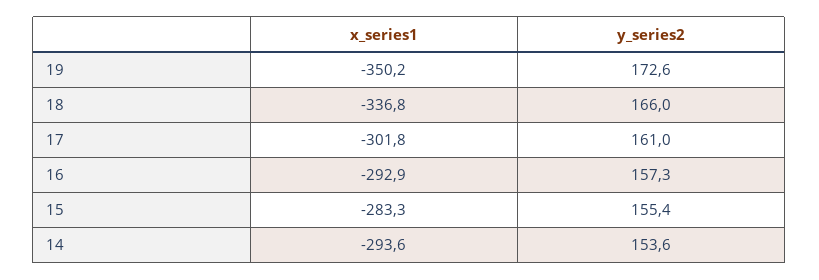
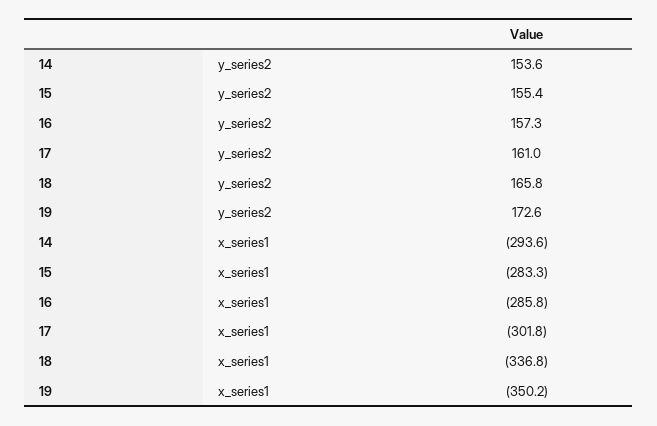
y_series2, 18: 166 -> 165.8
x_series1, 16: -292.9 -> -285.8

